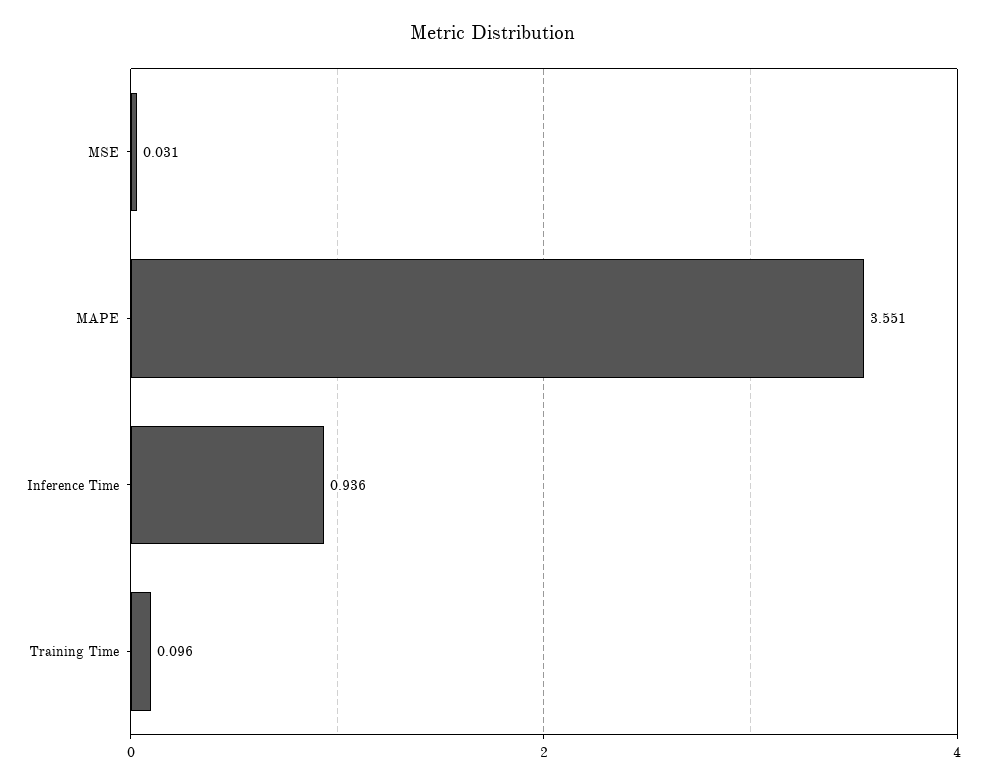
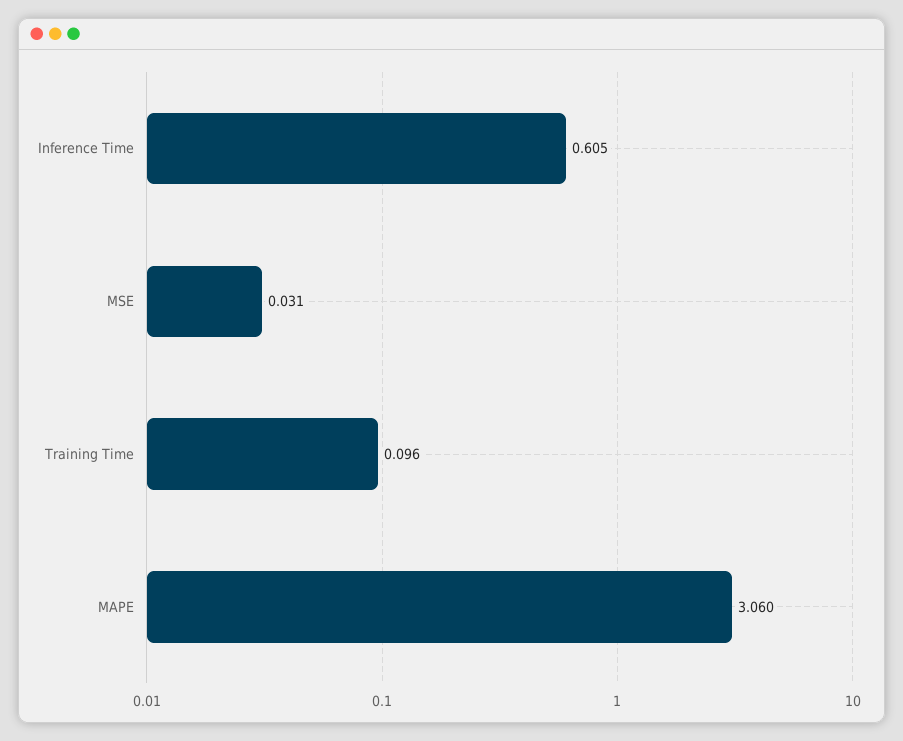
MAPE: 3.551 -> 3.06
Inference Time: 0.936 -> 0.605

